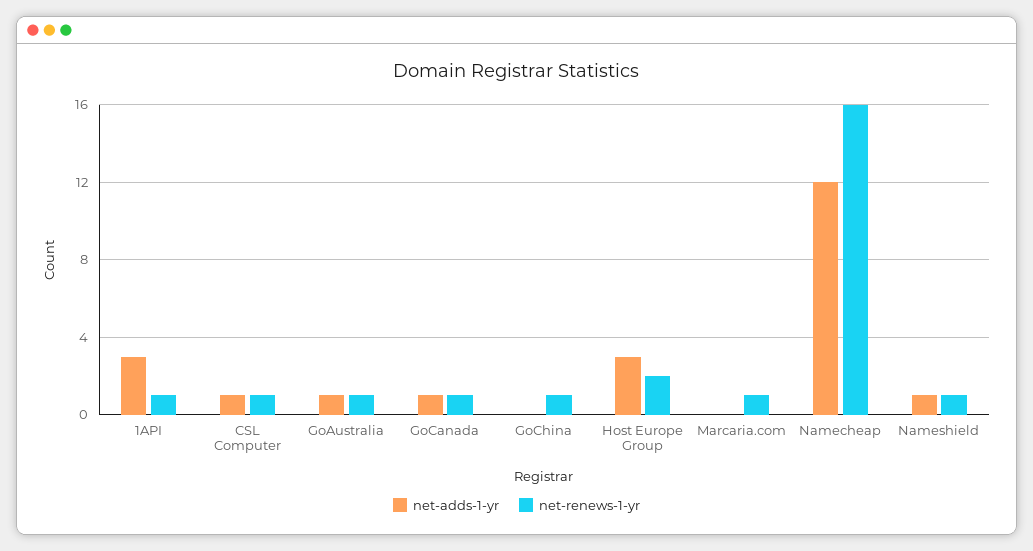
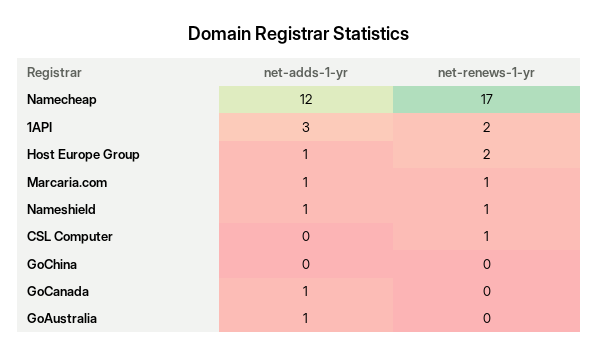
net-renews-1-yr, 1API: 1 -> 2
net-adds-1-yr, CSL Computer: 1 -> 0
net-renews-1-yr, GoAustralia: 1 -> 0
net-renews-1-yr, GoCanada: 1 -> 0
net-renews-1-yr, GoChina: 1 -> 0
net-adds-1-yr, Host Europe Group: 3 -> 1
net-adds-1-yr, Marcaria.com: 0 -> 1
net-renews-1-yr, Namecheap: 16 -> 17

